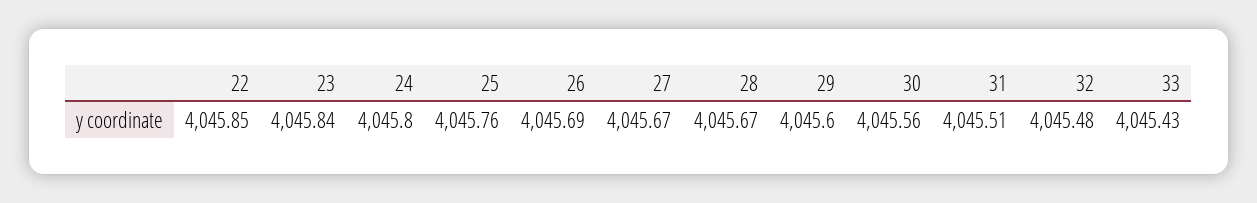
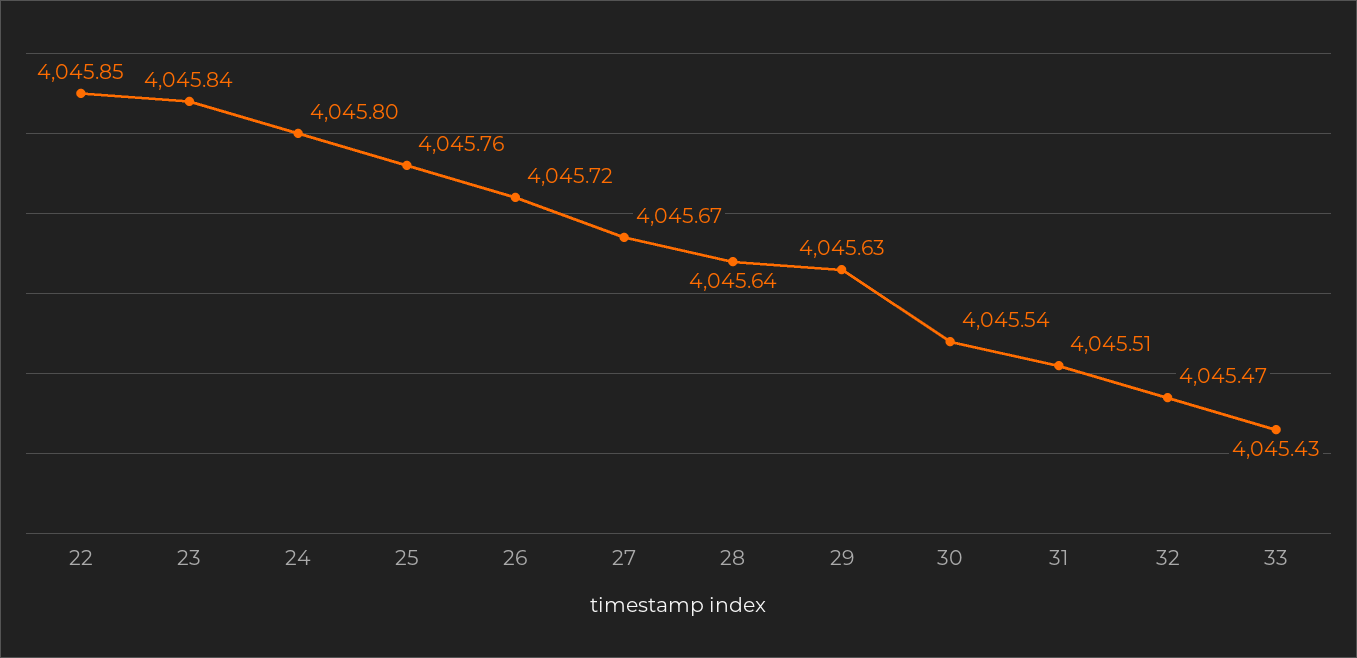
26: 4045.69 -> 4045.72
28: 4045.67 -> 4045.64
29: 4045.6 -> 4045.63
30: 4045.56 -> 4045.54
32: 4045.48 -> 4045.47

